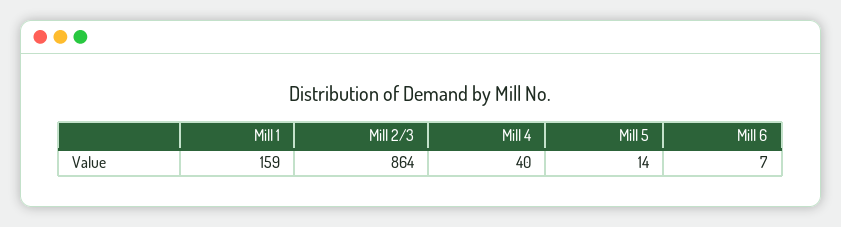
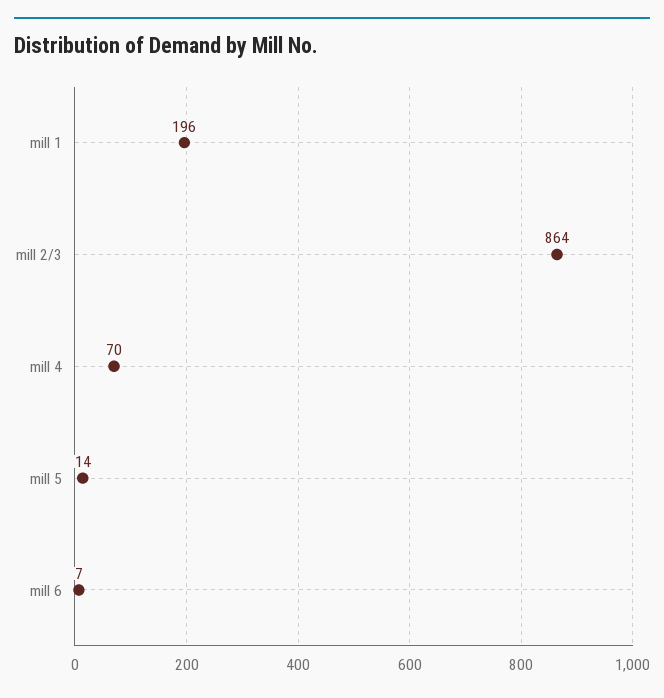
Mill 1: 159 -> 196
Mill 4: 40 -> 70

